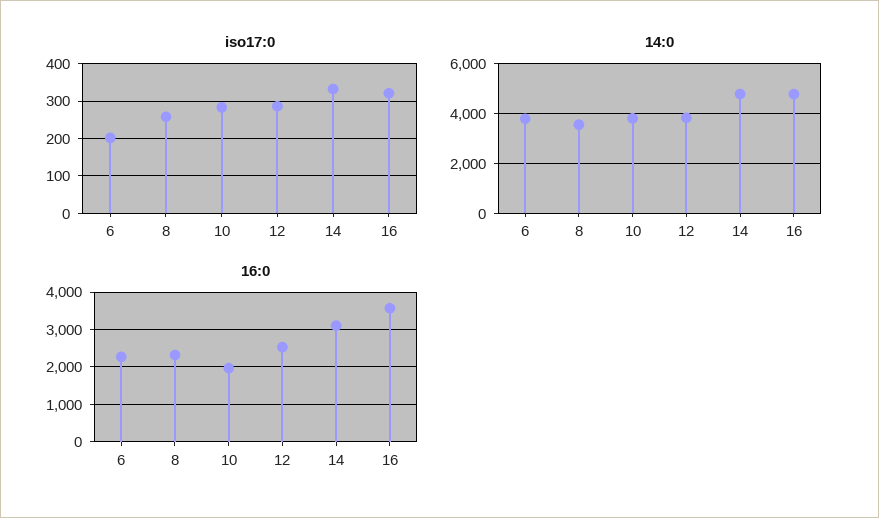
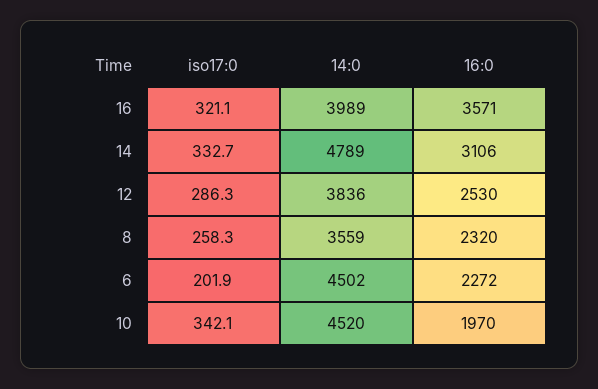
iso17:0, 10: 280 -> 342.1
14:0, 6: 3750 -> 4502
14:0, 10: 3750 -> 4520
14:0, 16: 4750 -> 3989

